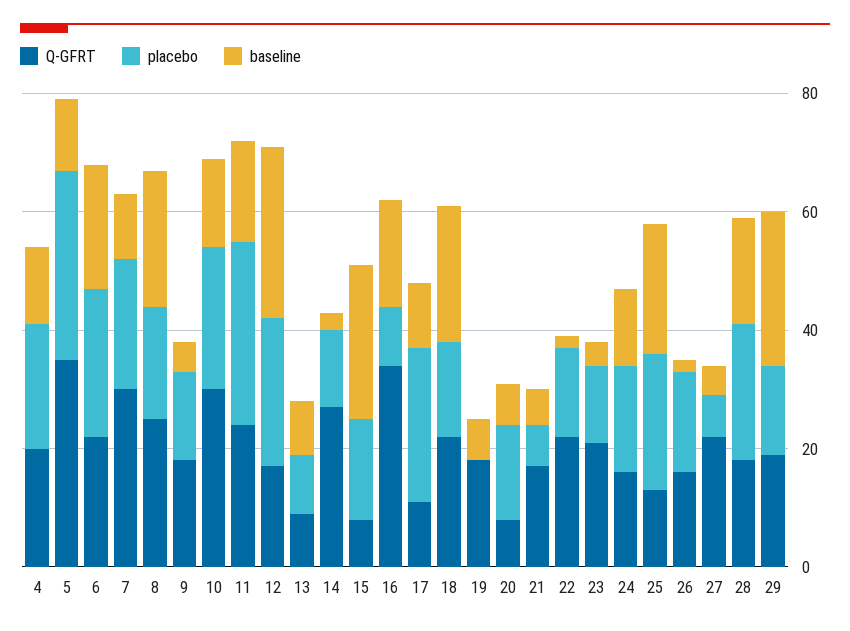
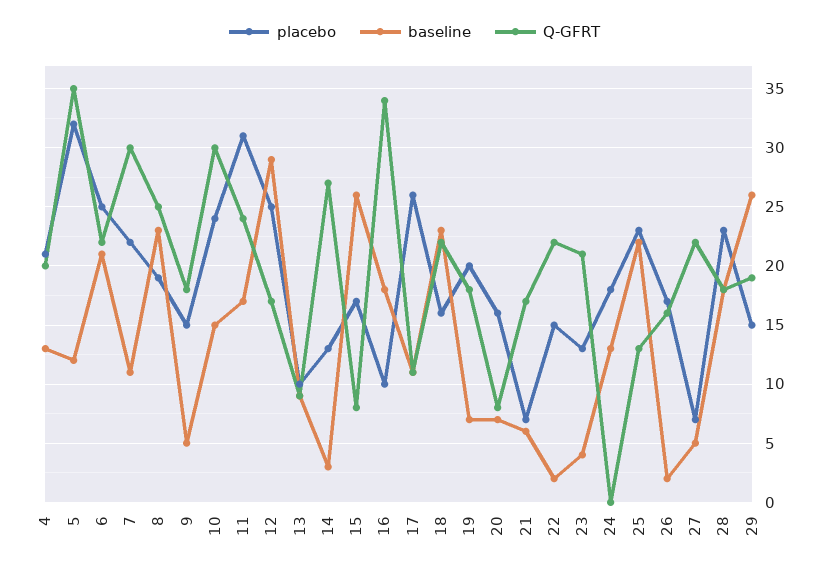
placebo, 19: 0 -> 20
Q-GFRT, 24: 15 -> 0

